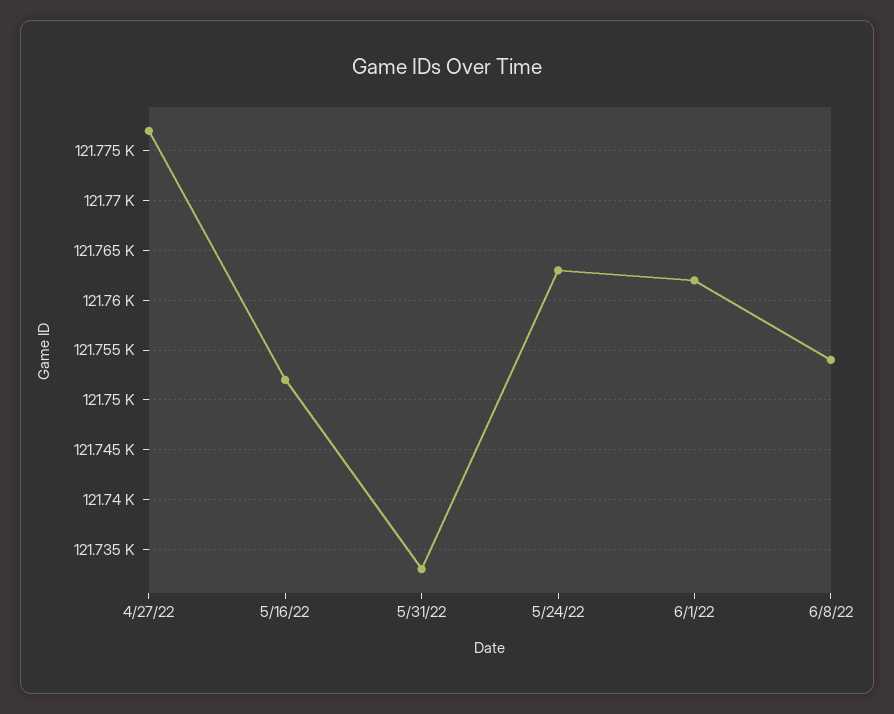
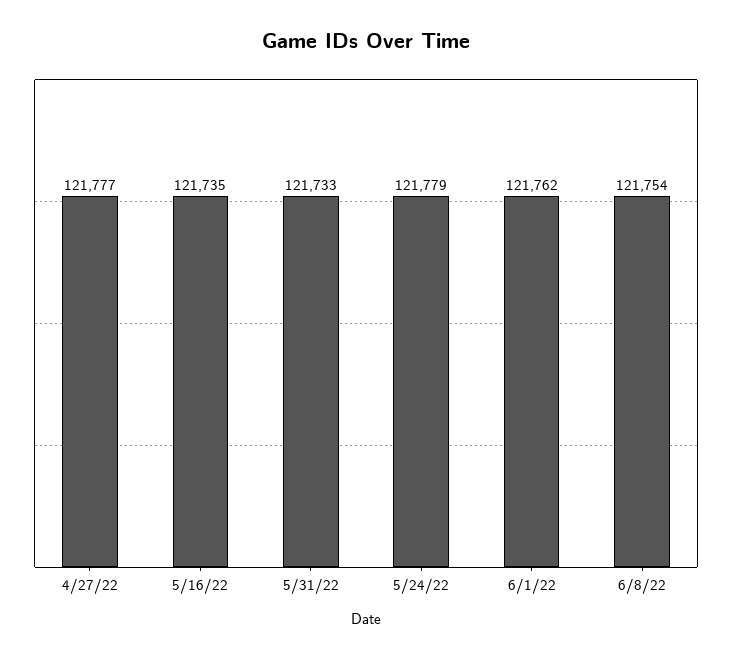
5/16/22: 121752 -> 121735
5/24/22: 121763 -> 121779

